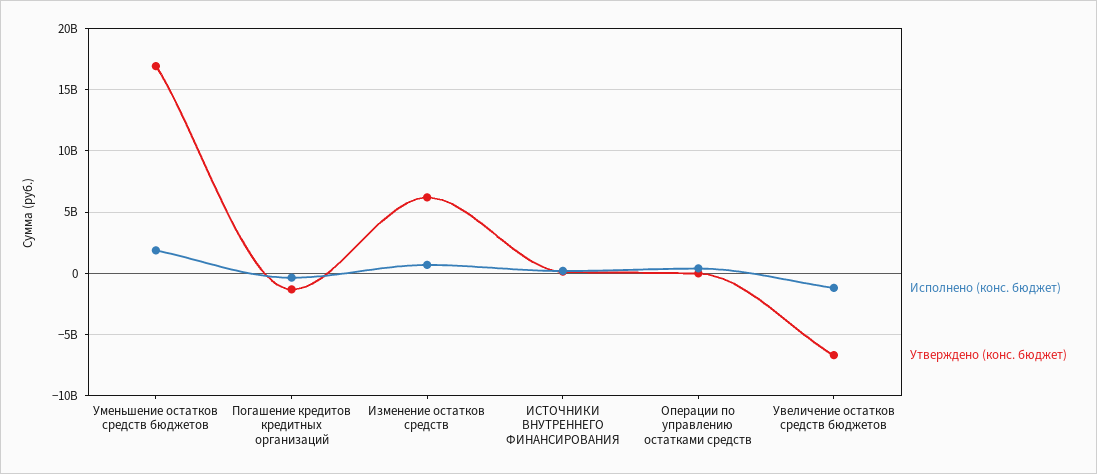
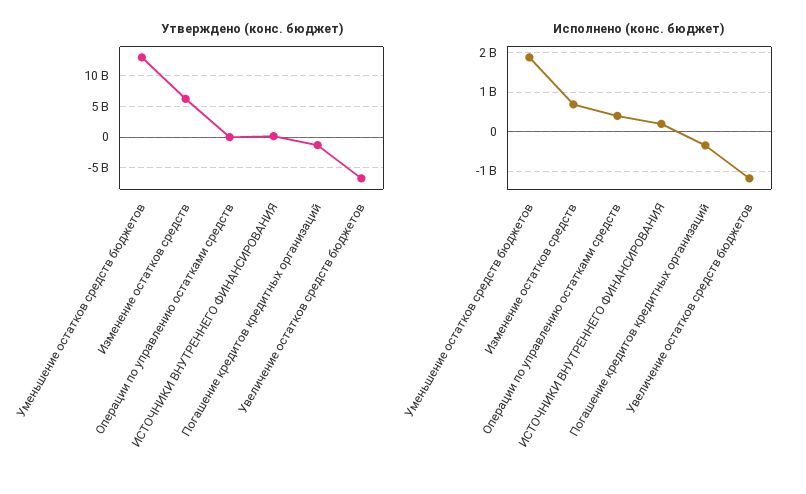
Утверждено (конс. бюджет), Уменьшение остатков средств бюджетов: 17000000000 -> 13000000000

